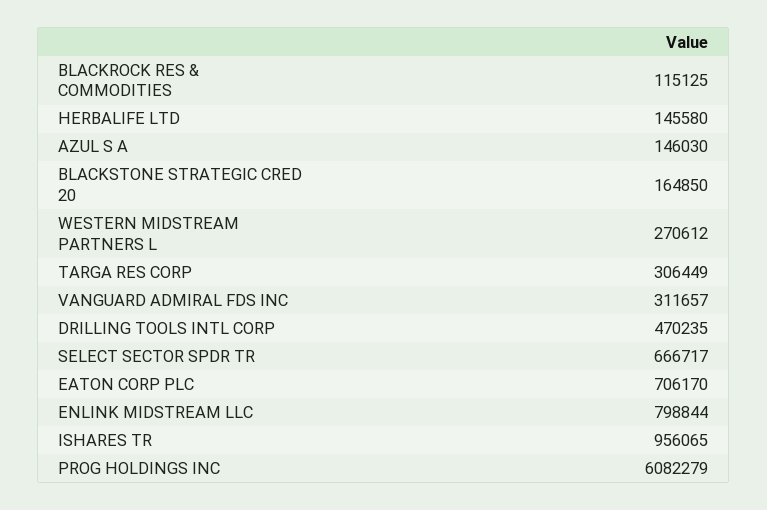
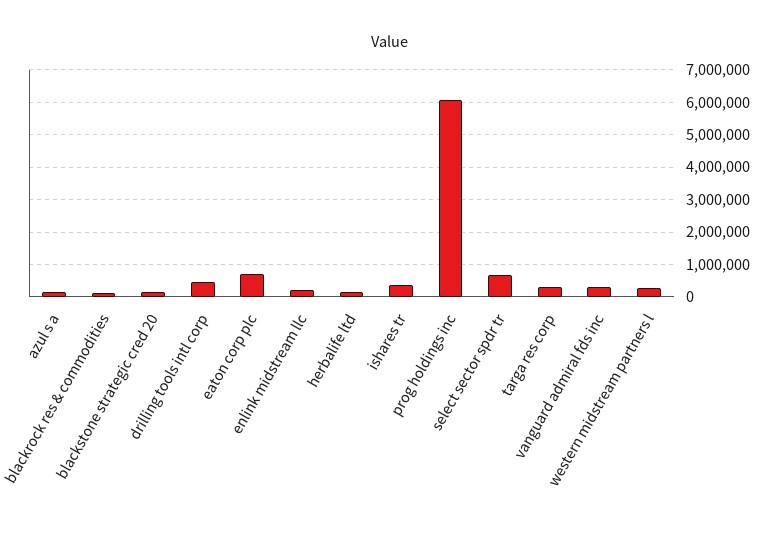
ENLINK MIDSTREAM LLC: 798844 -> 200000
ISHARES TR: 956065 -> 400000

